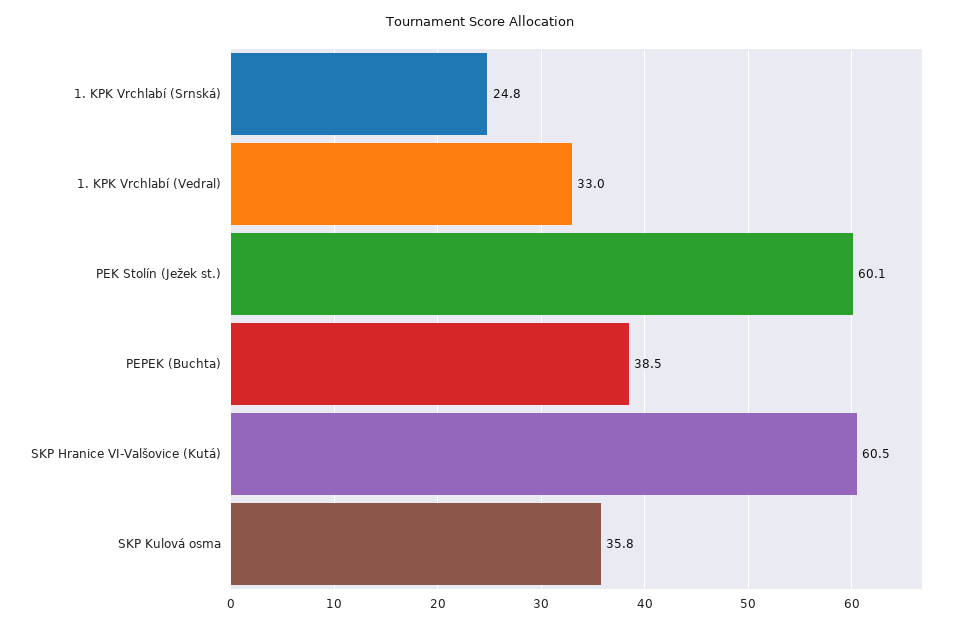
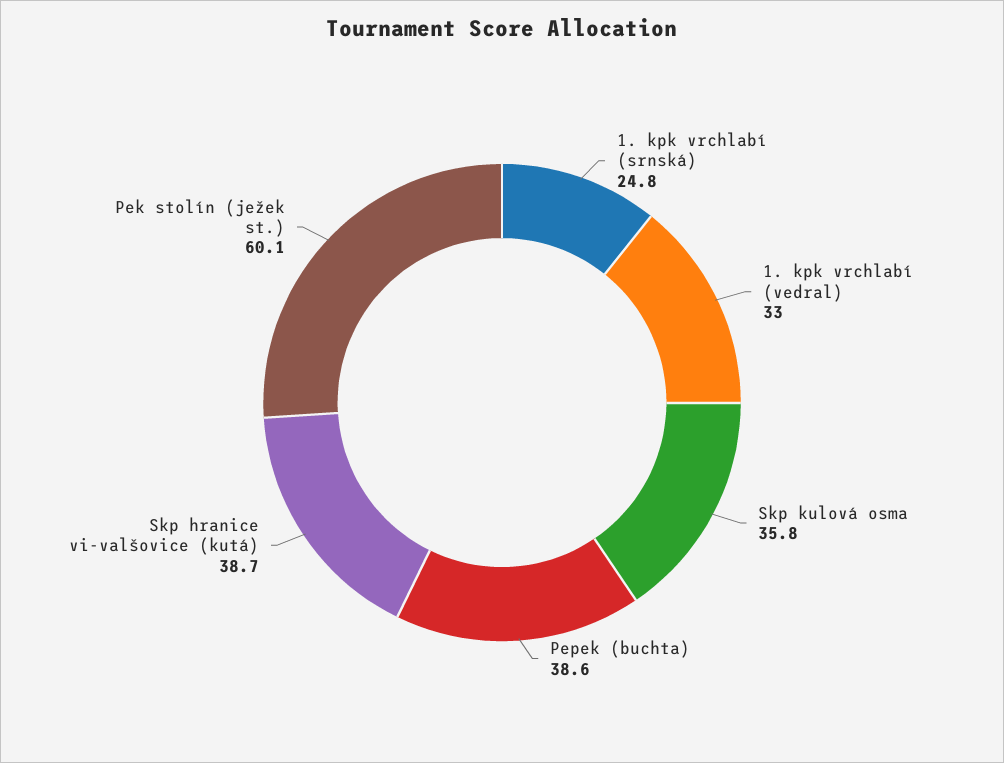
PEPEK (Buchta): 38.5 -> 38.6
SKP Hranice VI-Valšovice (Kutá): 60.5 -> 38.7

